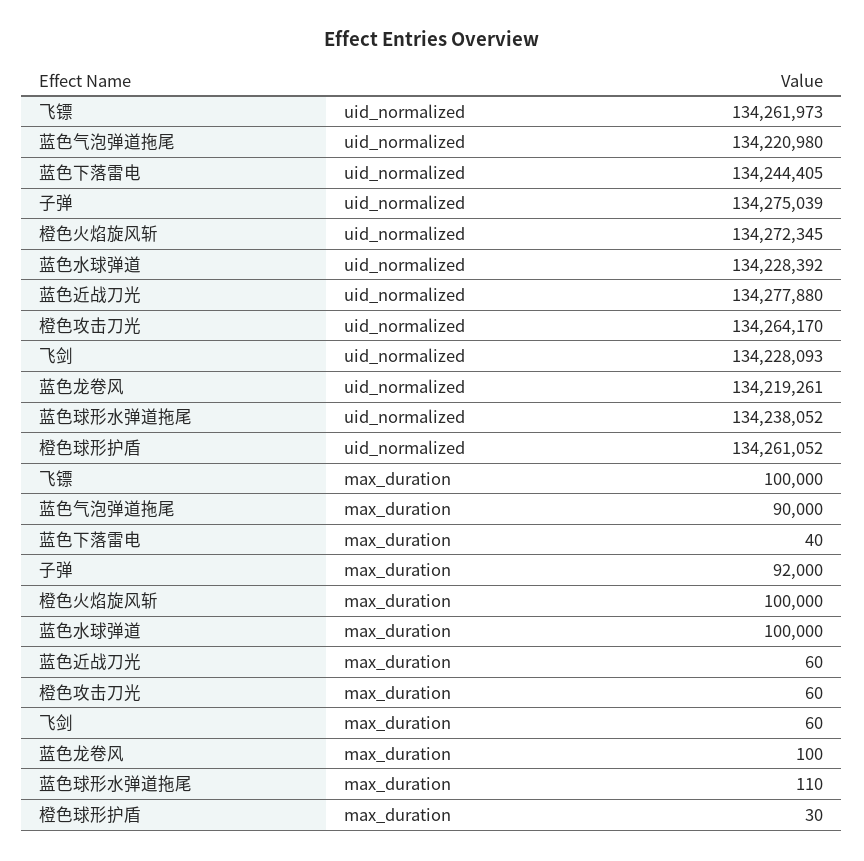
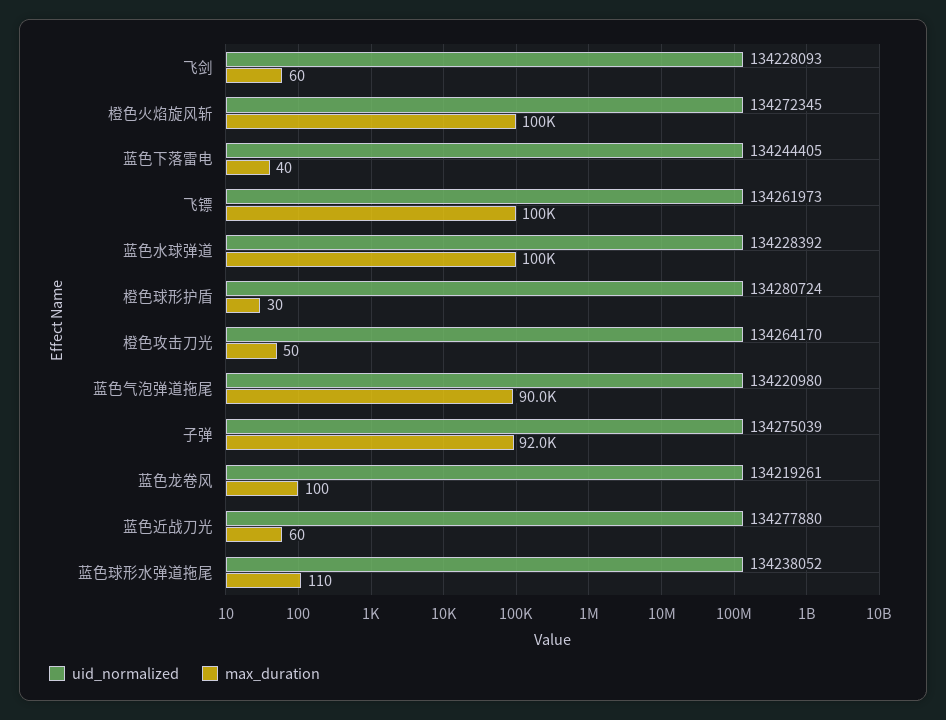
uid_normalized, 橙色球形护盾: 134261052 -> 134280724
max_duration, 橙色攻击刀光: 60 -> 50

